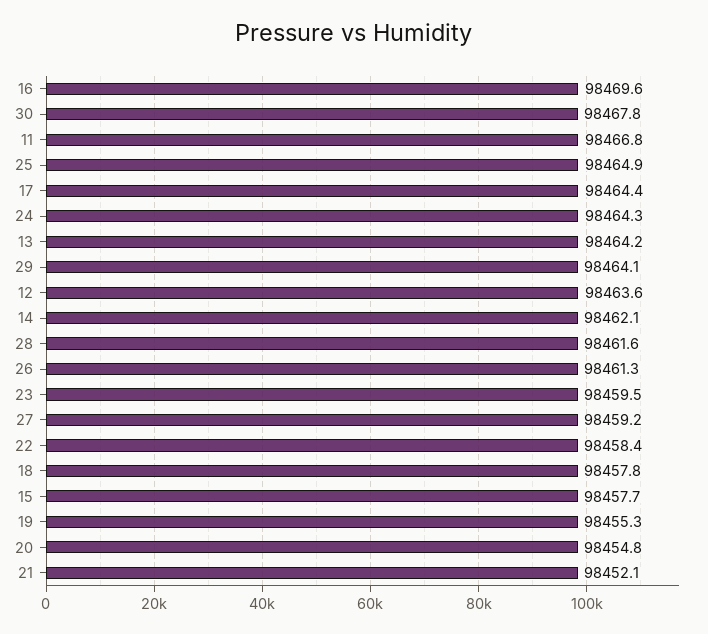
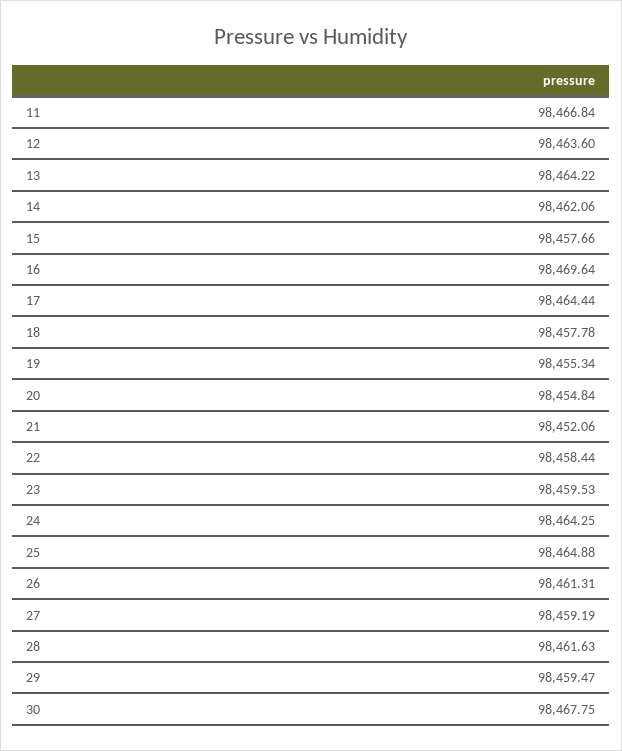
29: 98464.1 -> 98459.47

